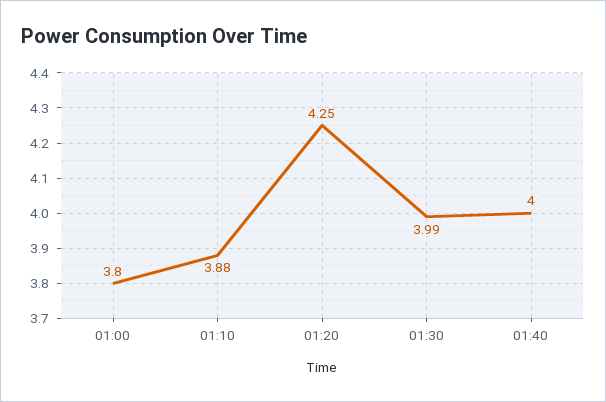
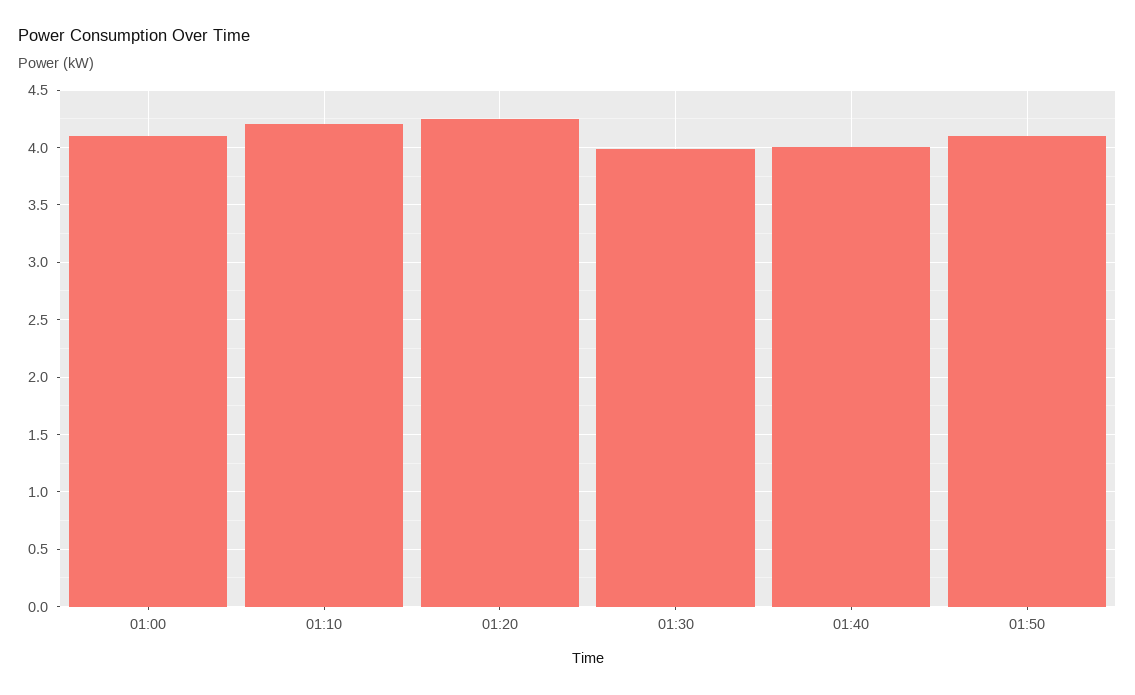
01:00: 3.8 -> 4.1
01:10: 3.88 -> 4.2
01:50: none -> 4.1

